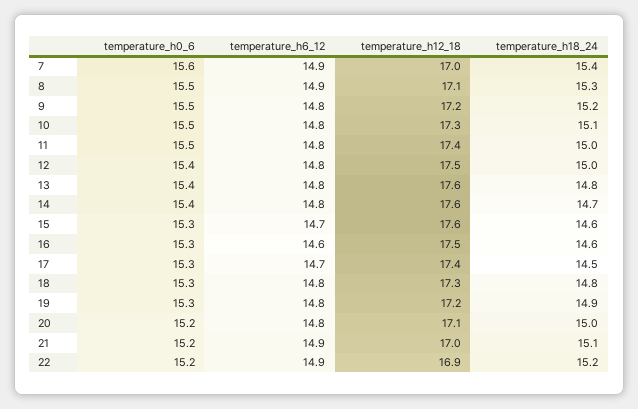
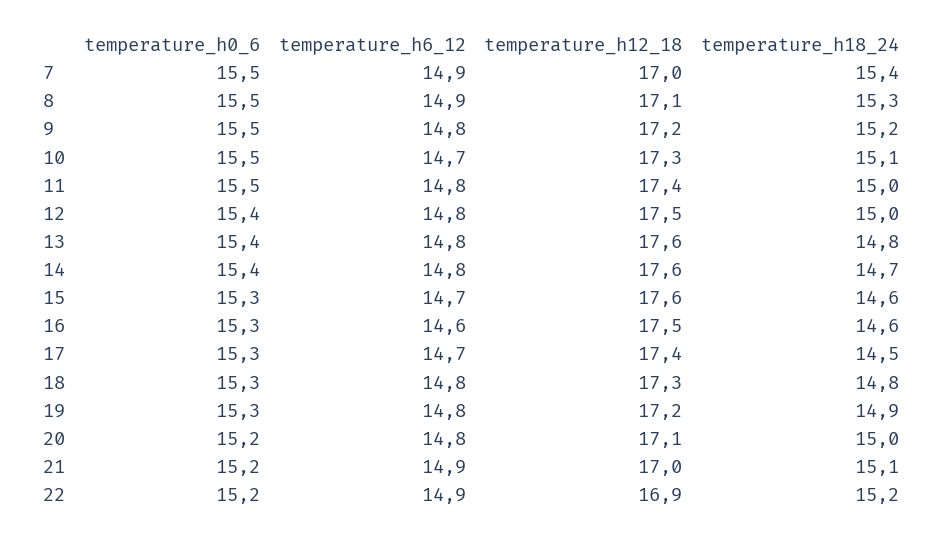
temperature_h0_6, 7: 15.6 -> 15.5
temperature_h6_12, 10: 14.8 -> 14.7

